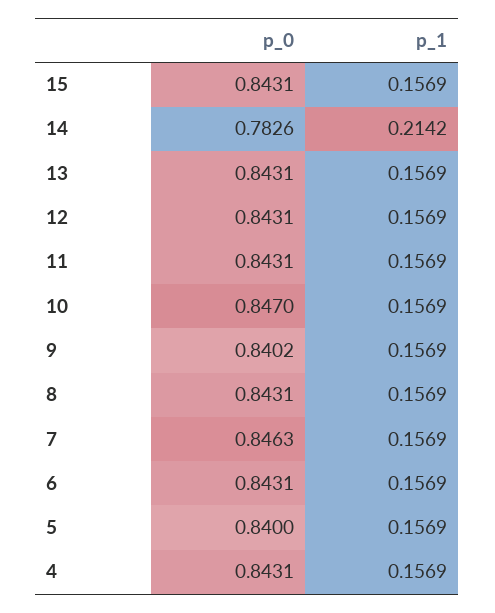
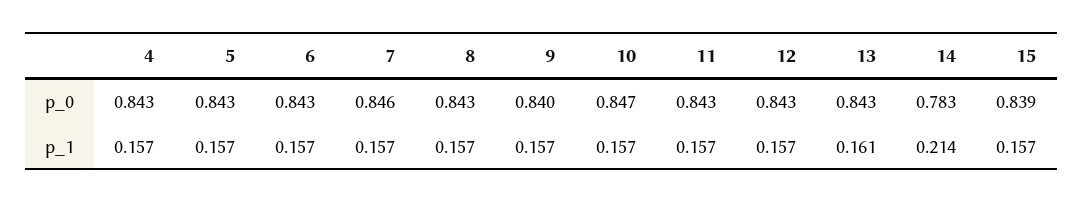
p_0, 15: 0.8431 -> 0.839
p_1, 13: 0.1569 -> 0.161
p_0, 5: 0.84 -> 0.843

